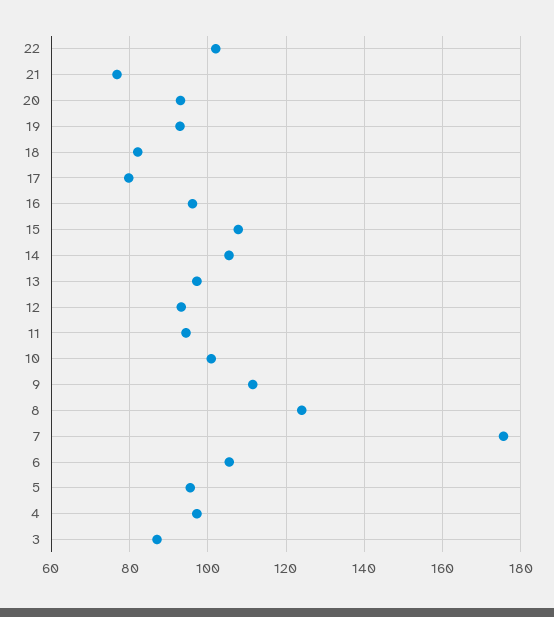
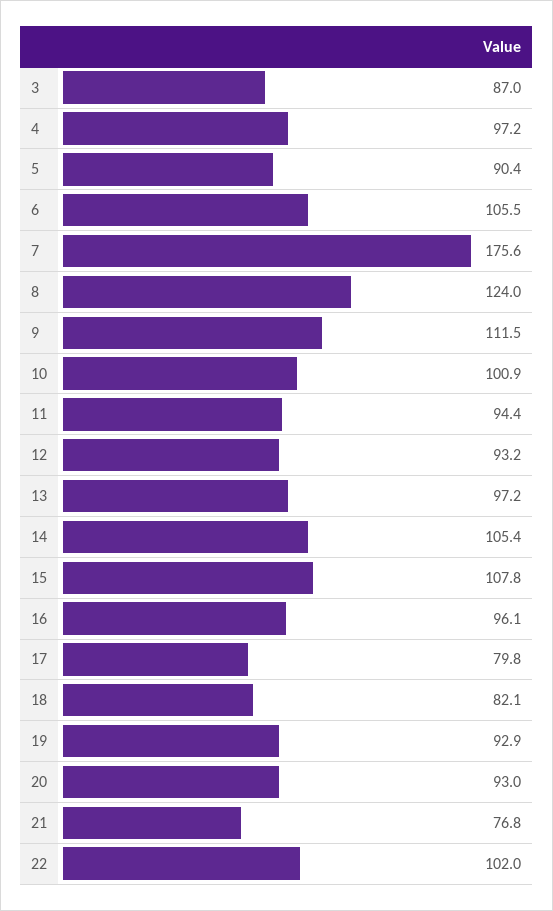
5: 96 -> 90.4

